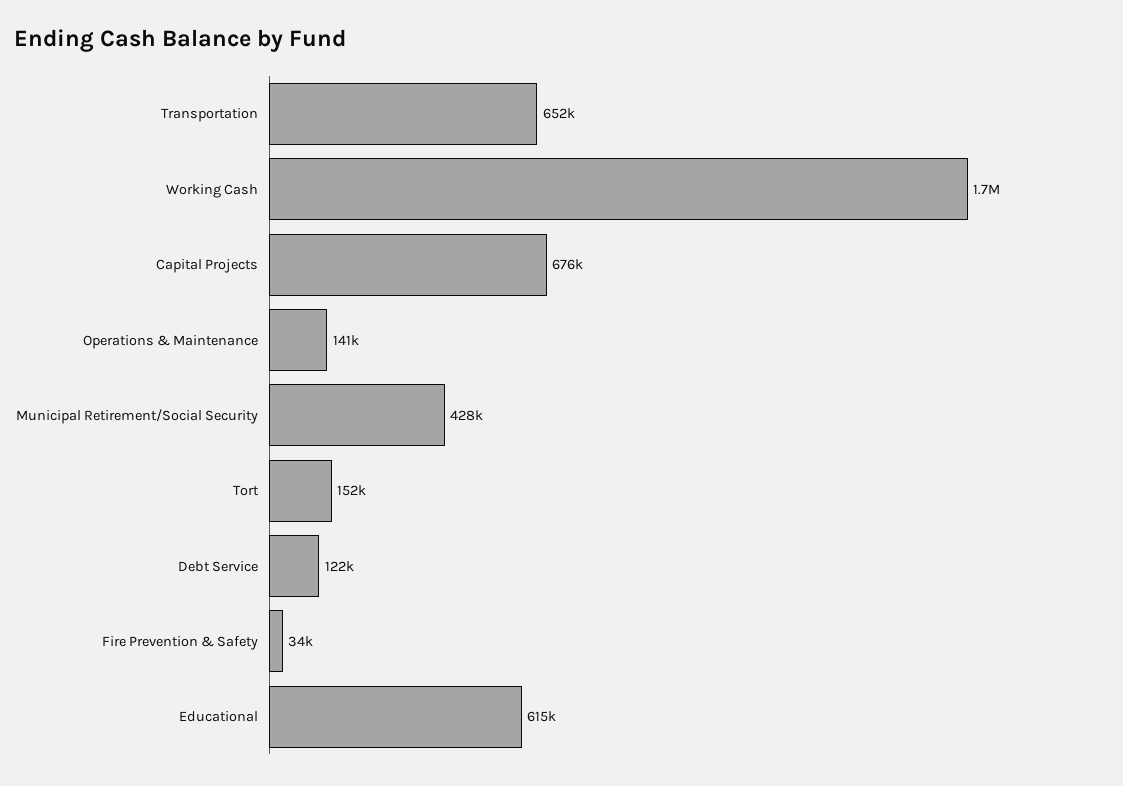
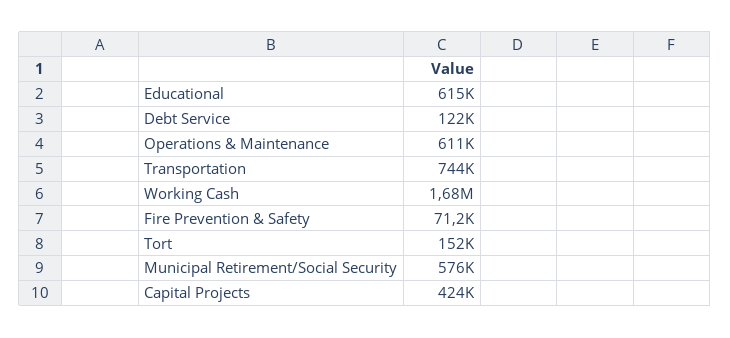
Transportation: 652000 -> 744000
Capital Projects: 676000 -> 424000
Operations & Maintenance: 141000 -> 611000
Municipal Retirement/Social Security: 428000 -> 576000
Fire Prevention & Safety: 34000 -> 71200

